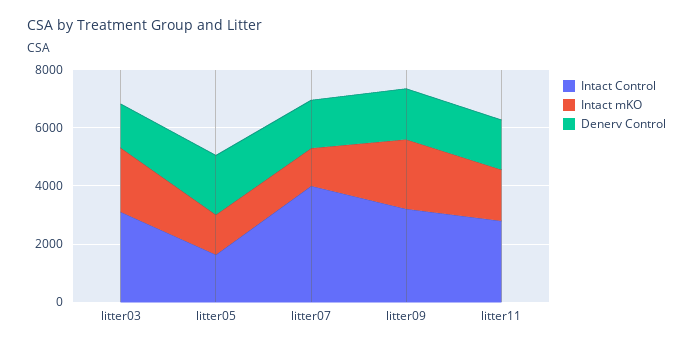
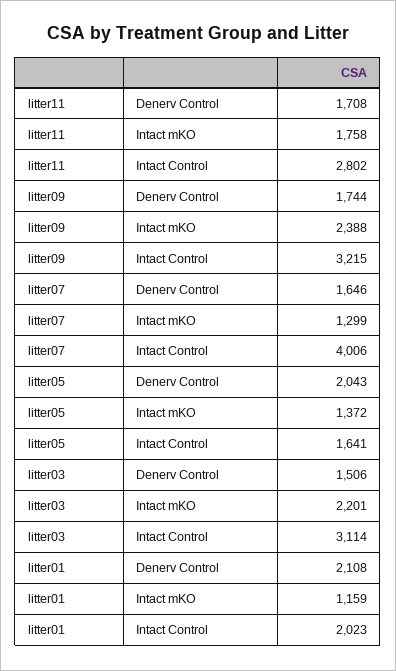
Denerv Control, litter01: none -> 2108
Intact mKO, litter01: none -> 1159
Intact Control, litter01: none -> 2023

